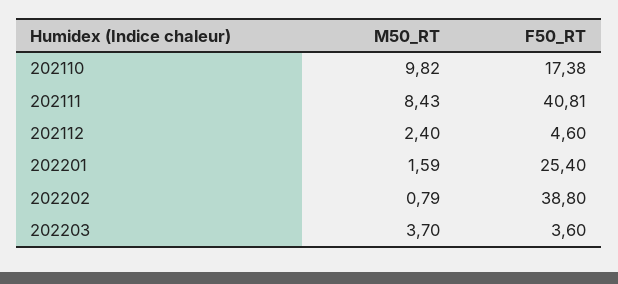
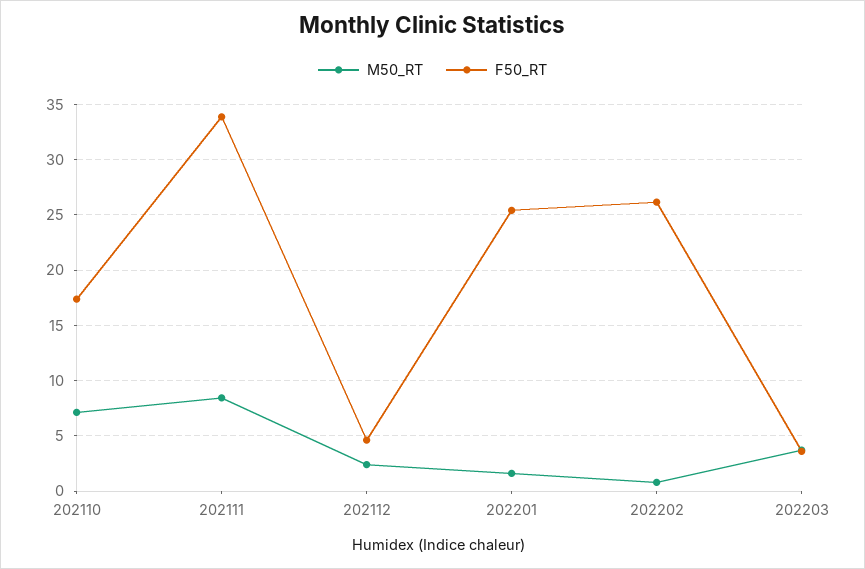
M50_RT, 202110: 9.82 -> 7
F50_RT, 202111: 40.81 -> 34
F50_RT, 202202: 38.8 -> 26

